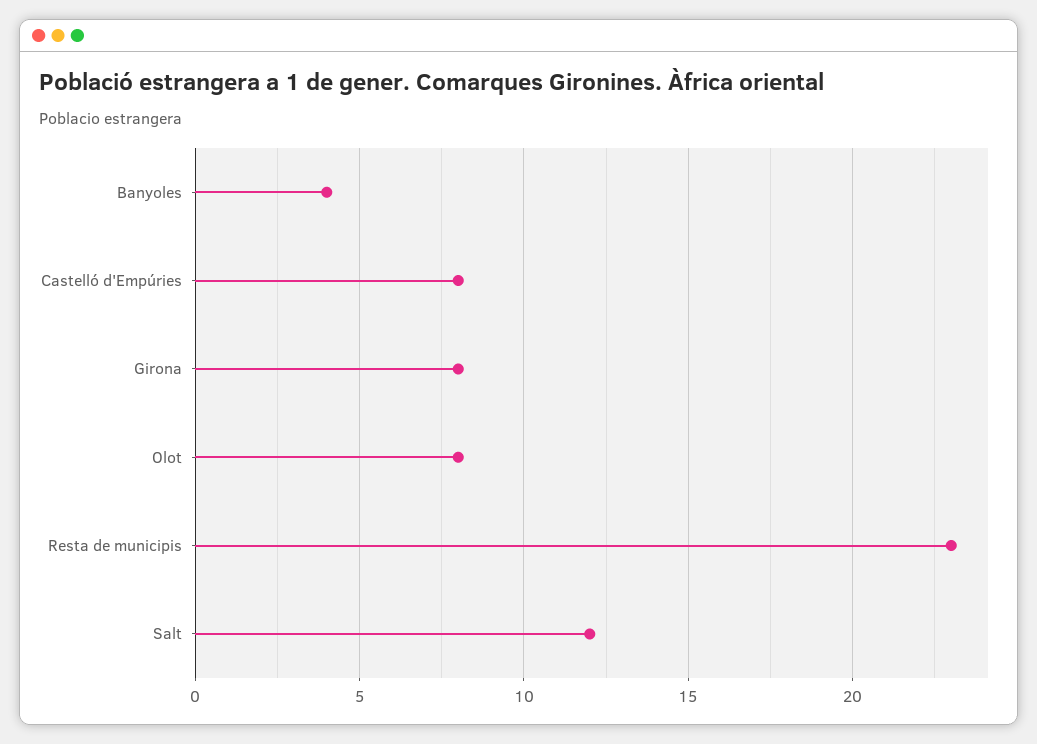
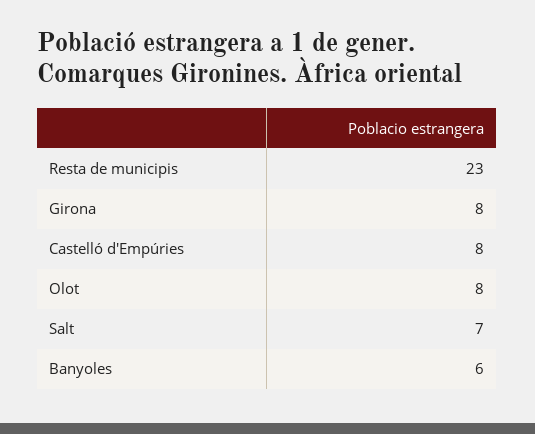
Banyoles: 4 -> 6
Salt: 12 -> 7

